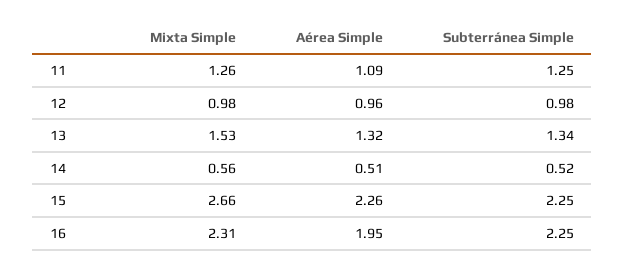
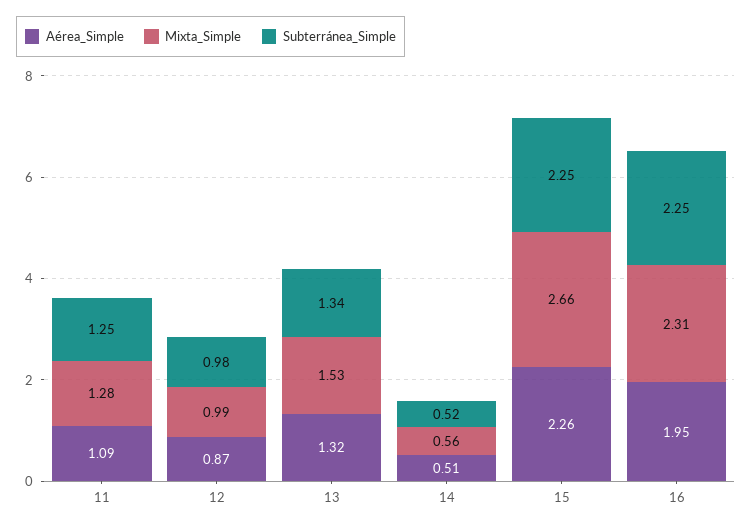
Mixta Simple, 11: 1.26 -> 1.28
Mixta Simple, 12: 0.98 -> 0.99
Aérea Simple, 12: 0.96 -> 0.87

